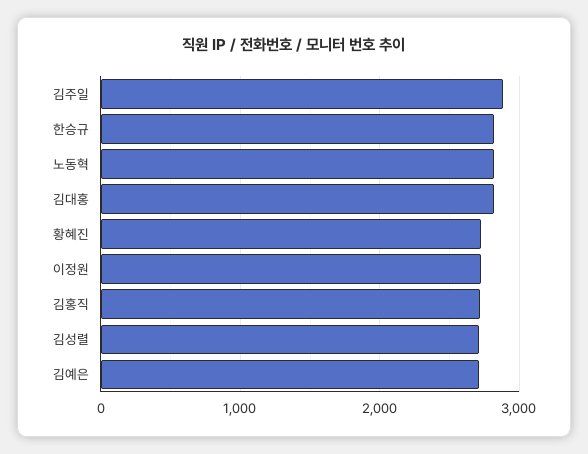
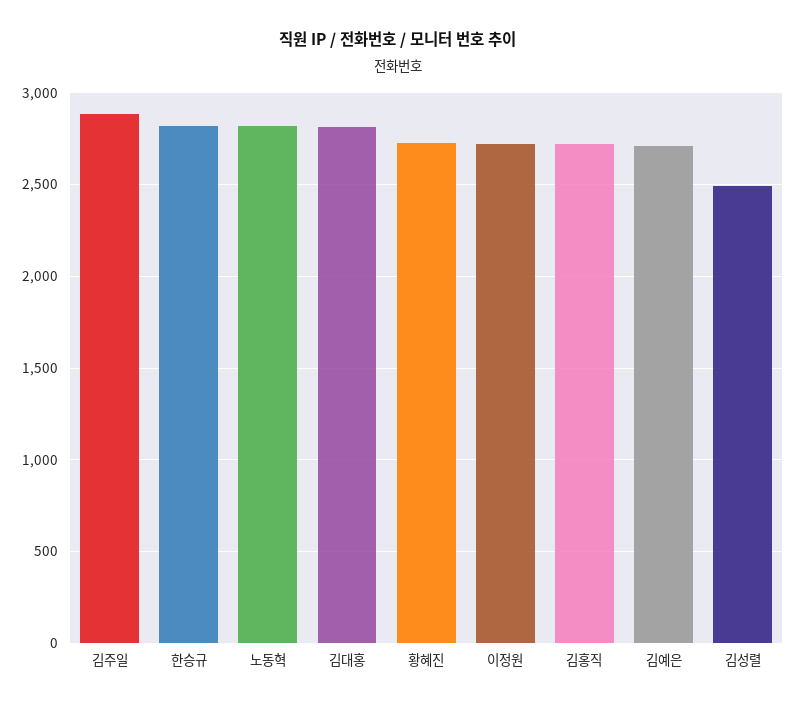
김성렬: 2700 -> 2500

